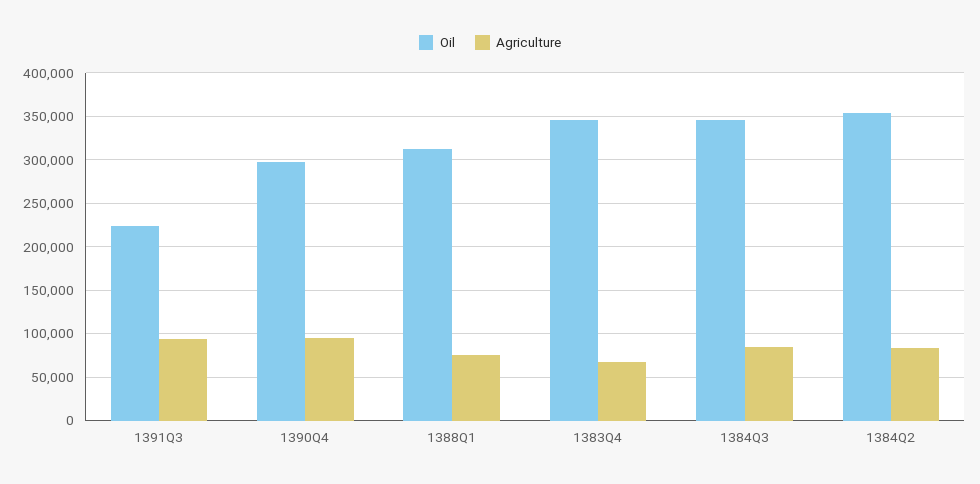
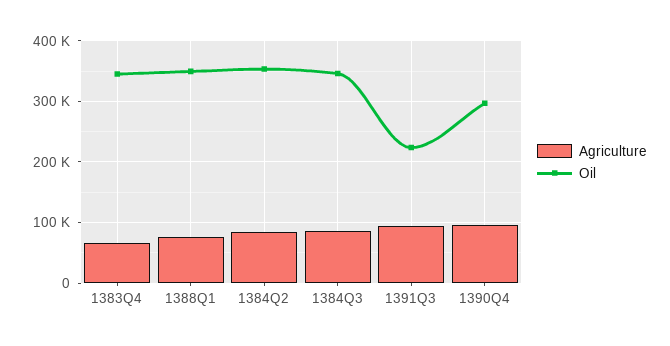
Oil, 1388Q1: 310000 -> 350000

